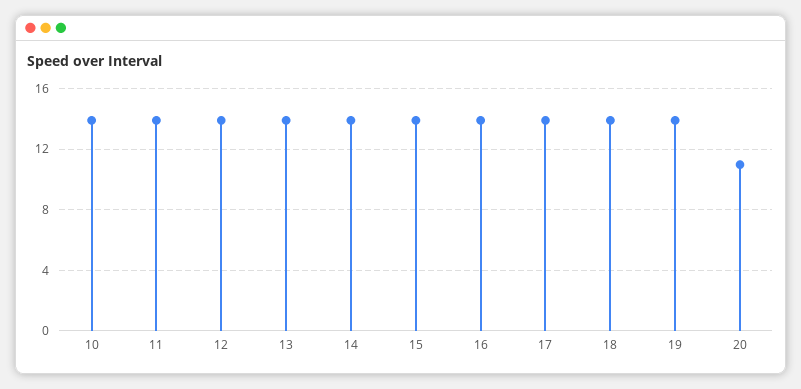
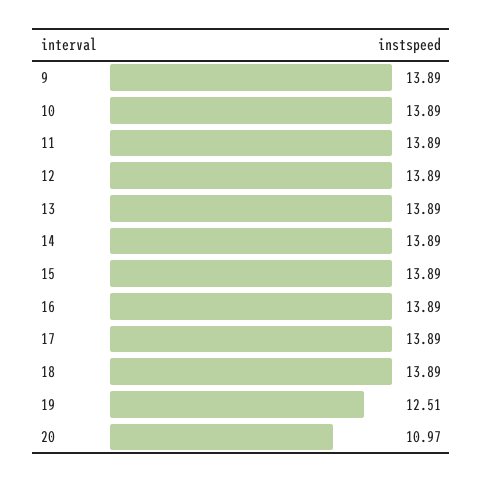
19: 14 -> 12.51
9: none -> 13.89

